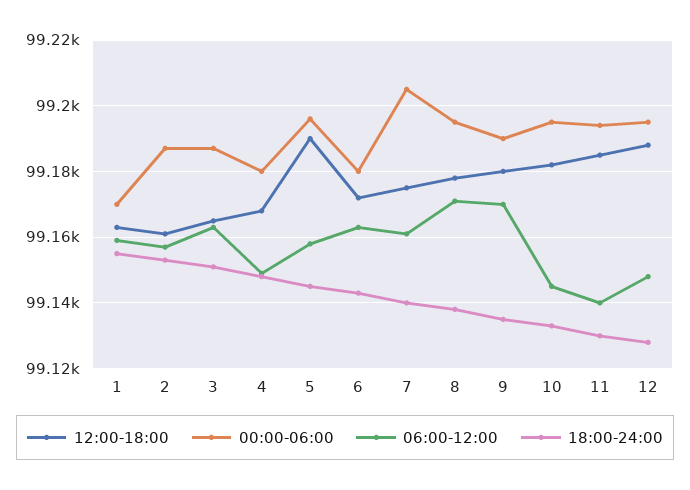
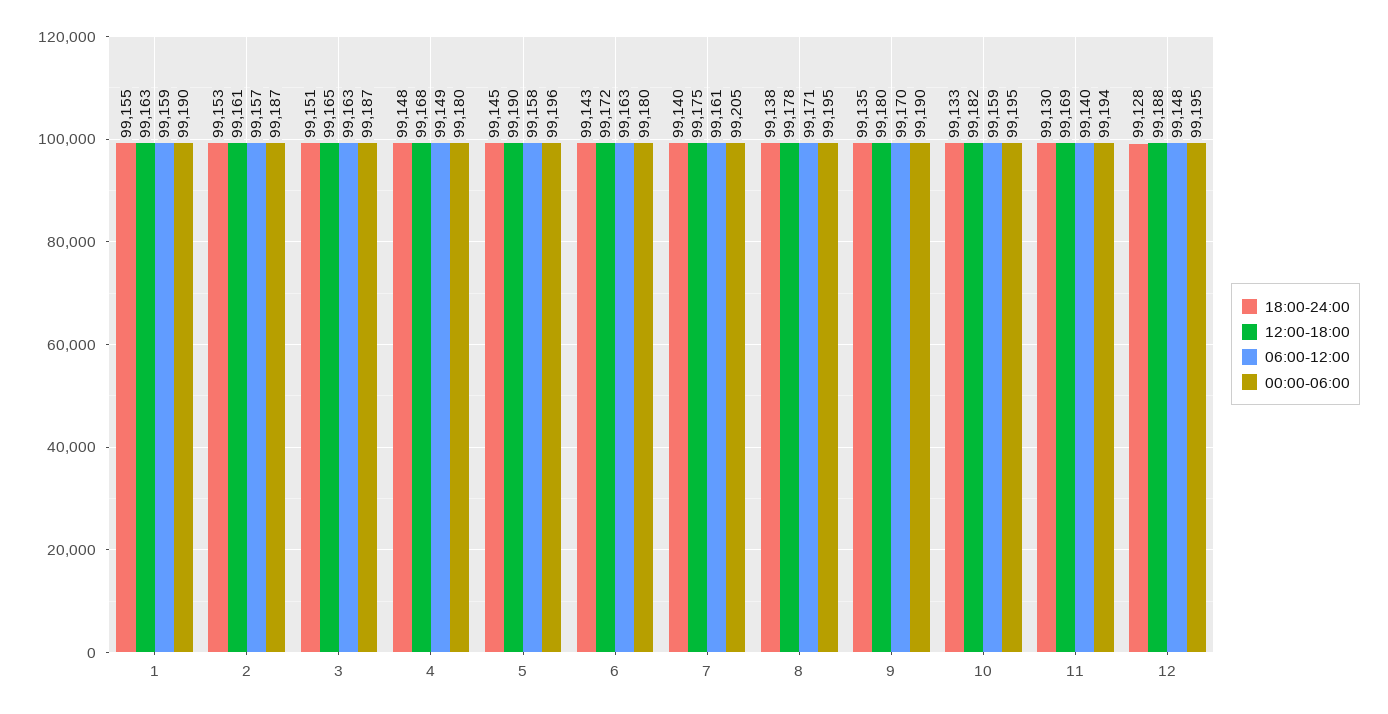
00:00-06:00, 1: 99170 -> 99190
06:00-12:00, 10: 99145 -> 99159
12:00-18:00, 11: 99185 -> 99169

